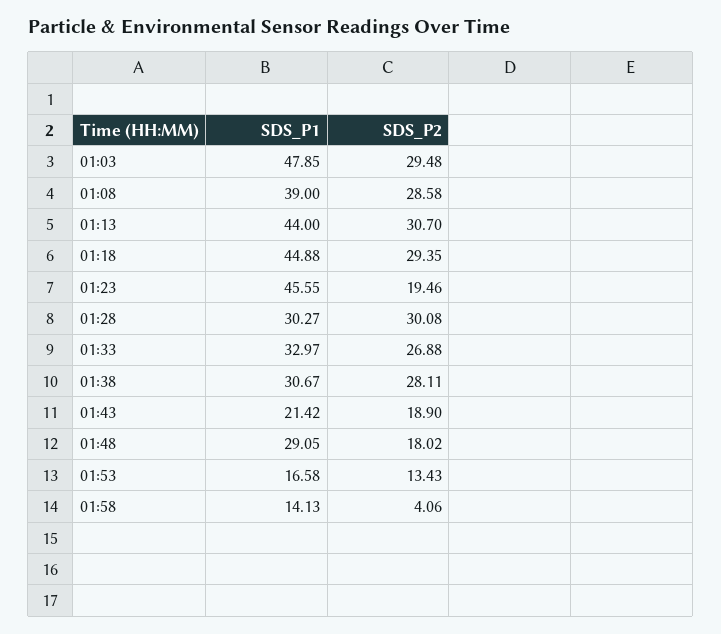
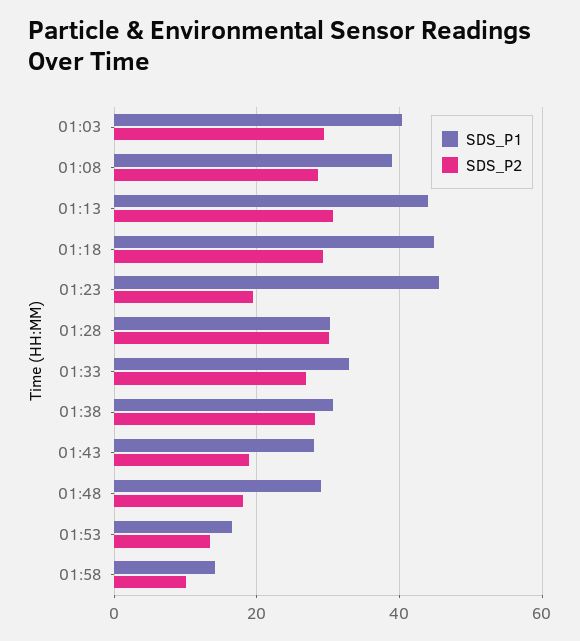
SDS_P1, 01:03: 47.85 -> 40
SDS_P1, 01:43: 21.42 -> 28
SDS_P2, 01:58: 4.06 -> 10

